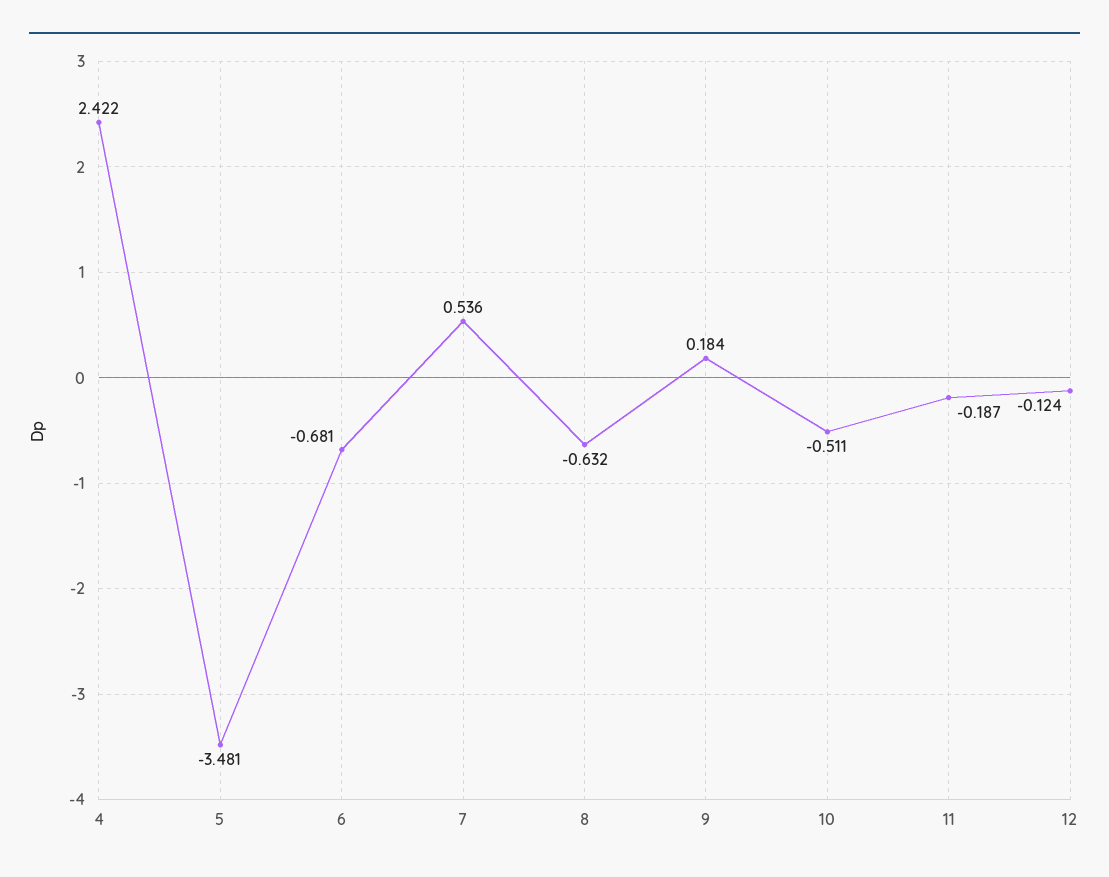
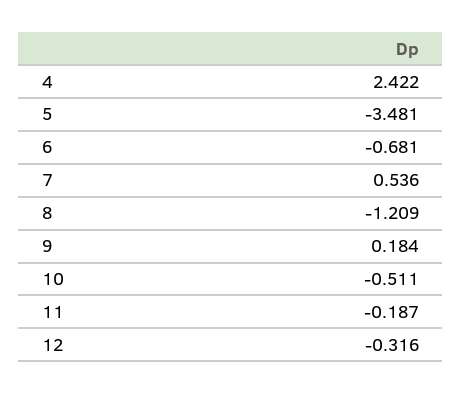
8: -0.632 -> -1.209
12: -0.124 -> -0.316

